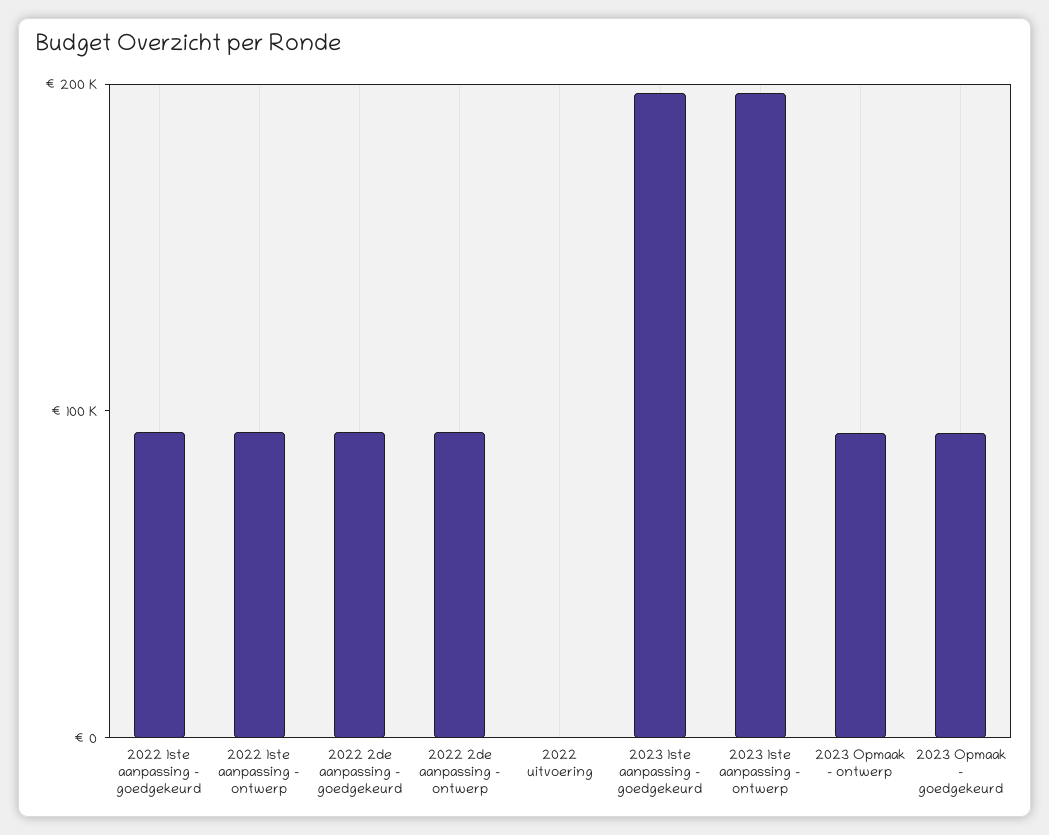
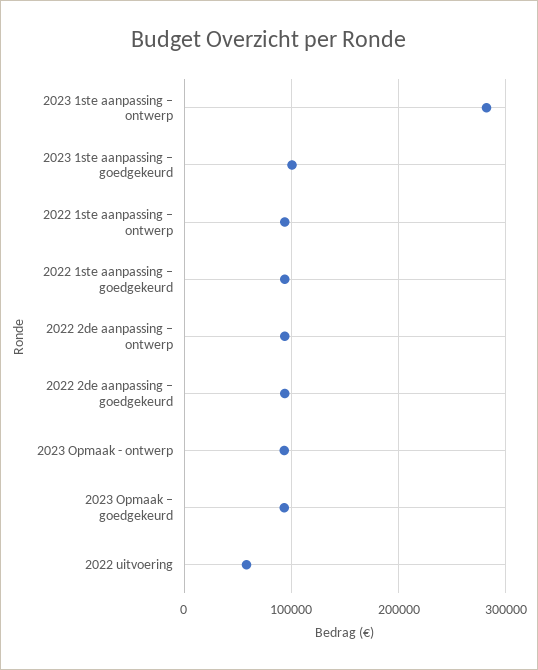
2022 uitvoering: 0 -> 60000
2023 1ste aanpassing – goedgekeurd: 200000 -> 100000
2023 1ste aanpassing – ontwerp: 200000 -> 280000

